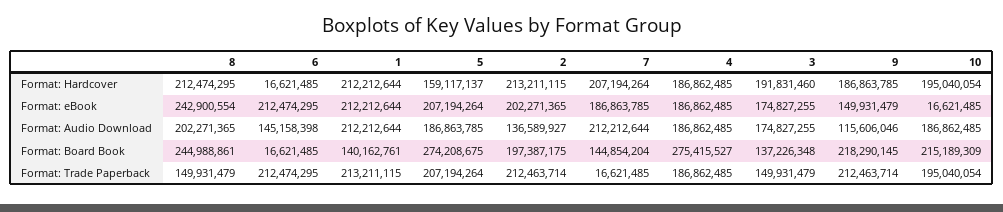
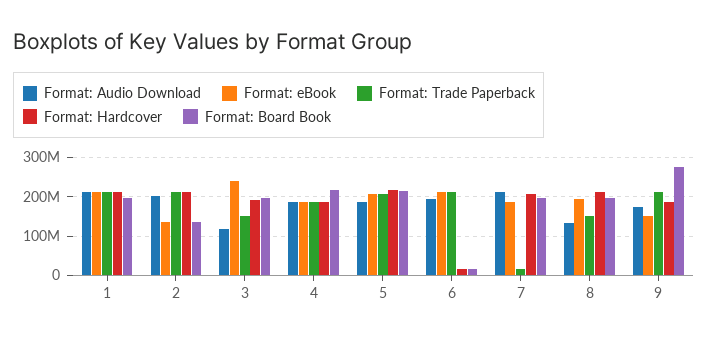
Format: Hardcover, 5: 159117137 -> 220000000
Format: Hardcover, 10: 195040054 -> none
Format: eBook, 8: 242900554 -> 200000000
Format: eBook, 2: 202271365 -> 140000000
Format: eBook, 3: 174827255 -> 240000000
Format: eBook, 10: 16621485 -> none
Format: Audio Download, 8: 202271365 -> 140000000
Format: Audio Download, 6: 145158398 -> 200000000
Format: Audio Download, 2: 136589927 -> 200000000
Format: Audio Download, 3: 174827255 -> 120000000
Format: Audio Download, 9: 115606046 -> 180000000
Format: Audio Download, 10: 186862485 -> none
Format: Board Book, 8: 244988861 -> 200000000
Format: Board Book, 1: 140162761 -> 200000000
Format: Board Book, 5: 274208675 -> 220000000
Format: Board Book, 2: 197387175 -> 140000000
Format: Board Book, 7: 144854204 -> 200000000
Format: Board Book, 4: 275415527 -> 220000000
Format: Board Book, 3: 137226348 -> 200000000
Format: Board Book, 9: 218290145 -> 280000000
Format: Board Book, 10: 215189309 -> none
Format: Trade Paperback, 10: 195040054 -> none

